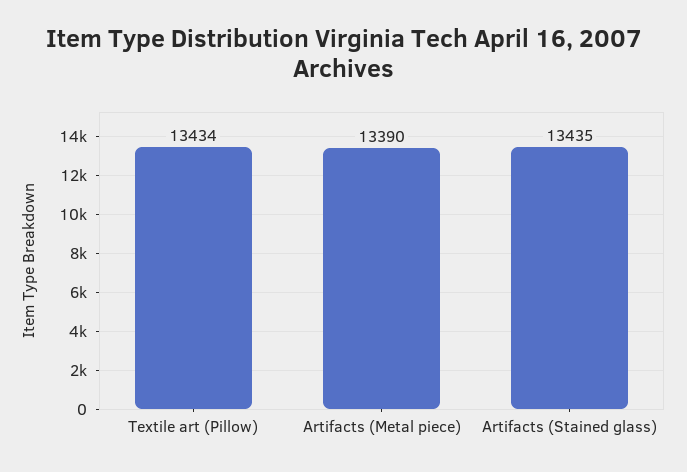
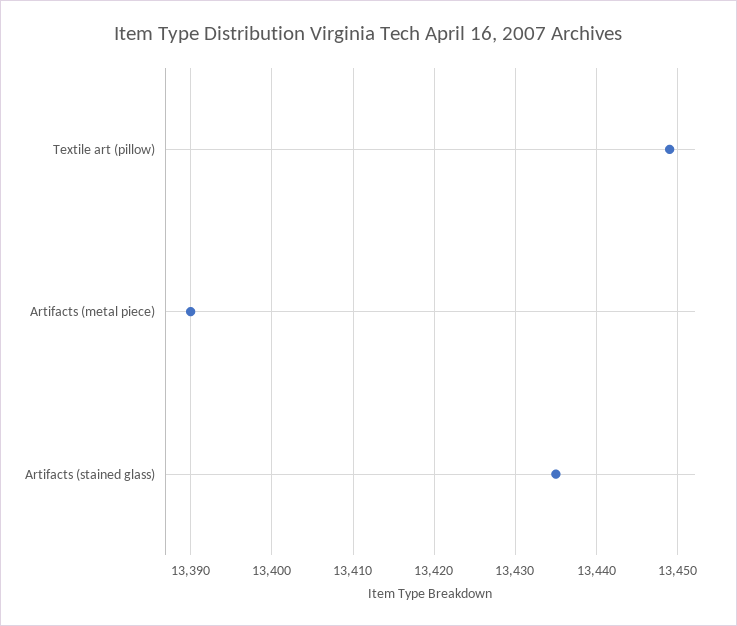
Textile art (Pillow): 13434 -> 13449

